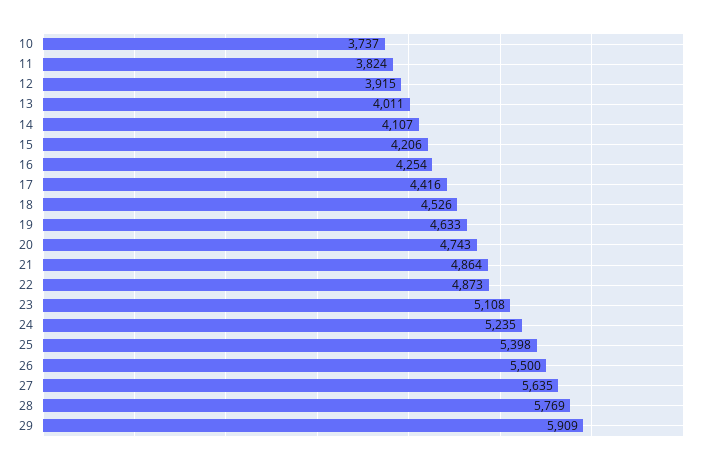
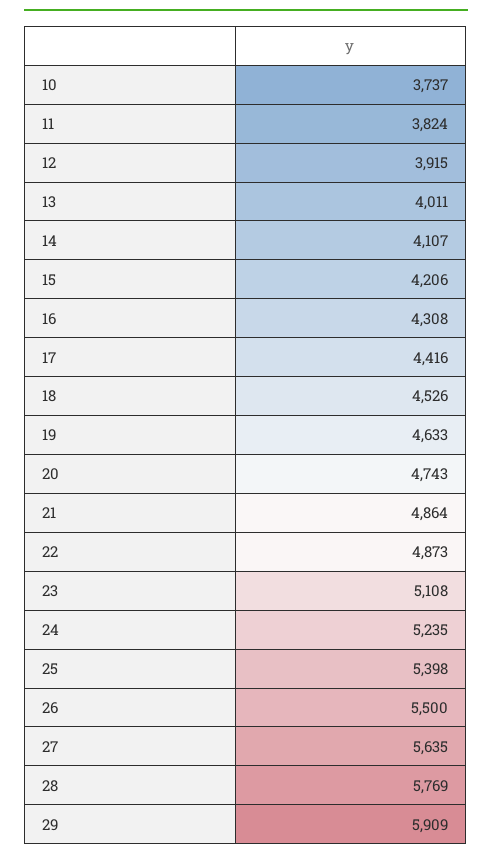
16: 4254 -> 4308

